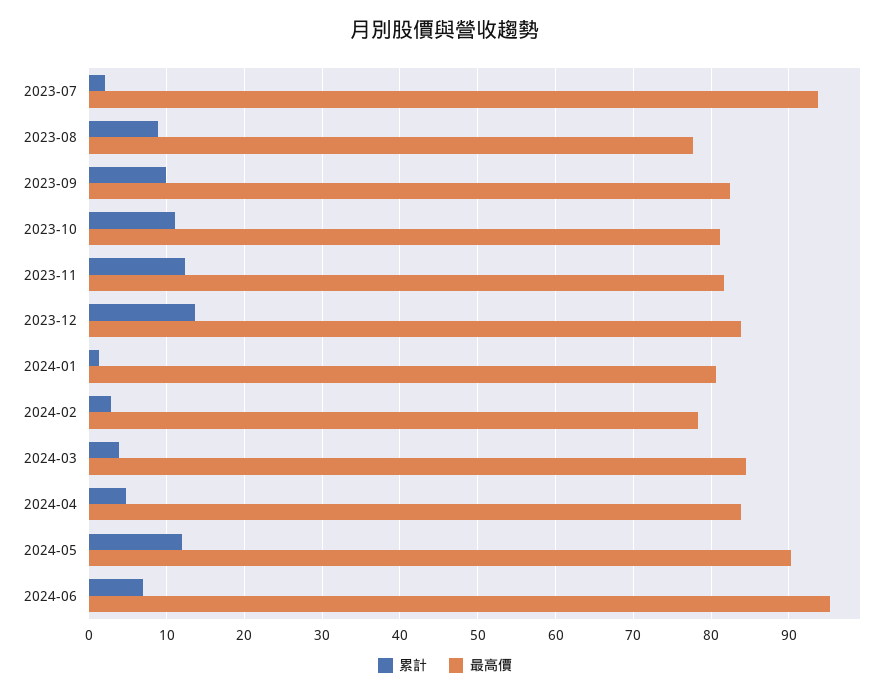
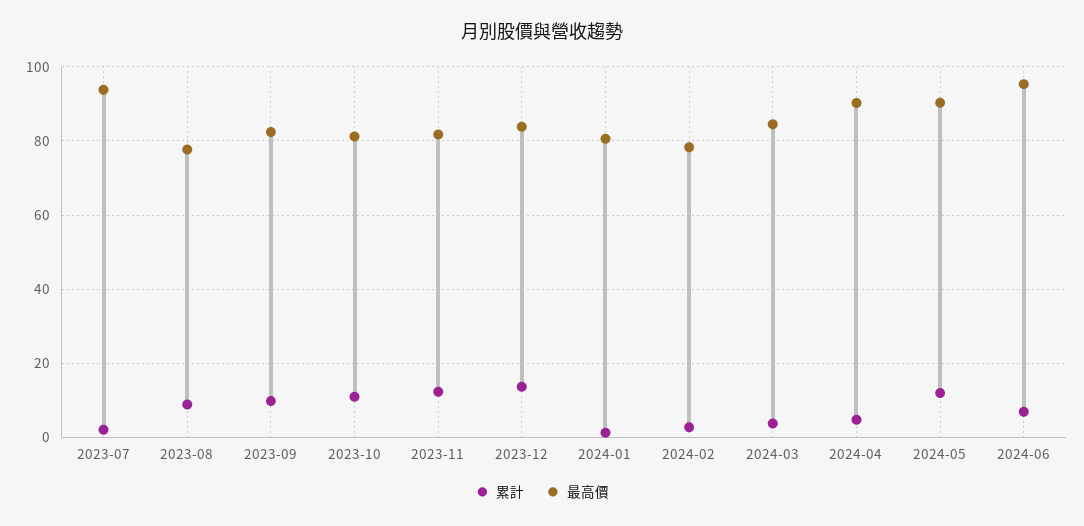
最高價, 2024-04: 84 -> 90

